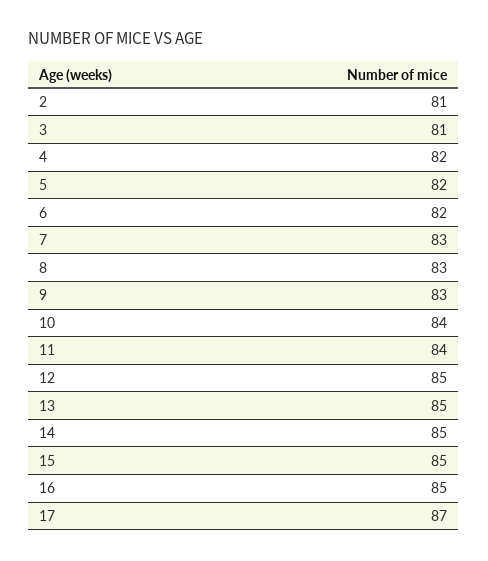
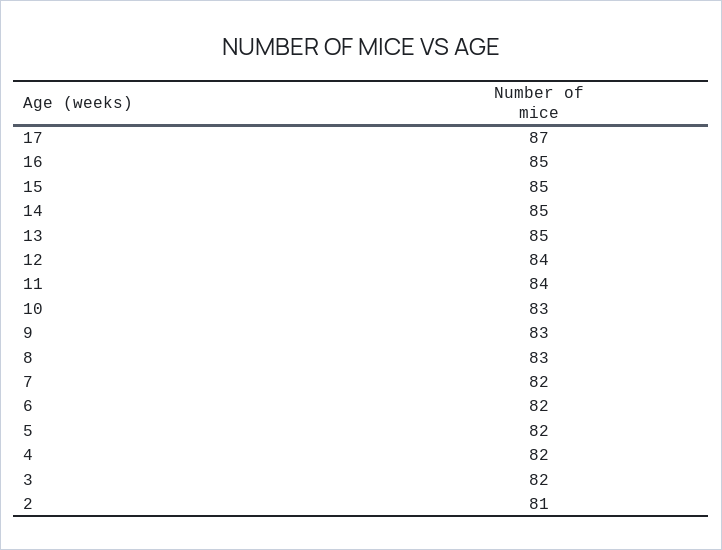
3: 81 -> 82
7: 83 -> 82
10: 84 -> 83
12: 85 -> 84

